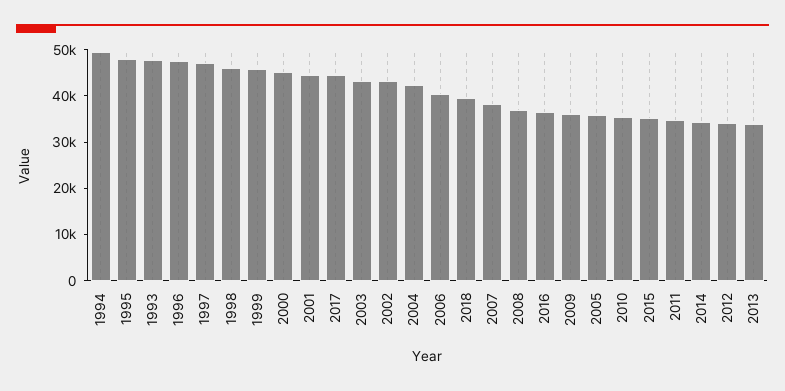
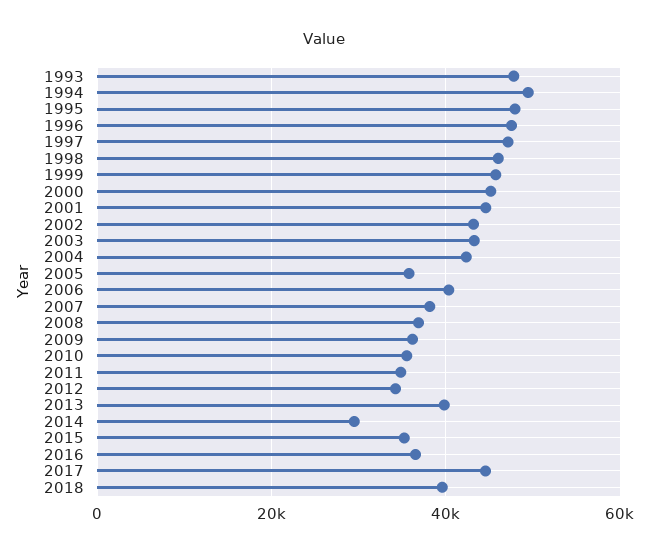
2014: 34000 -> 30000
2013: 34000 -> 40000

